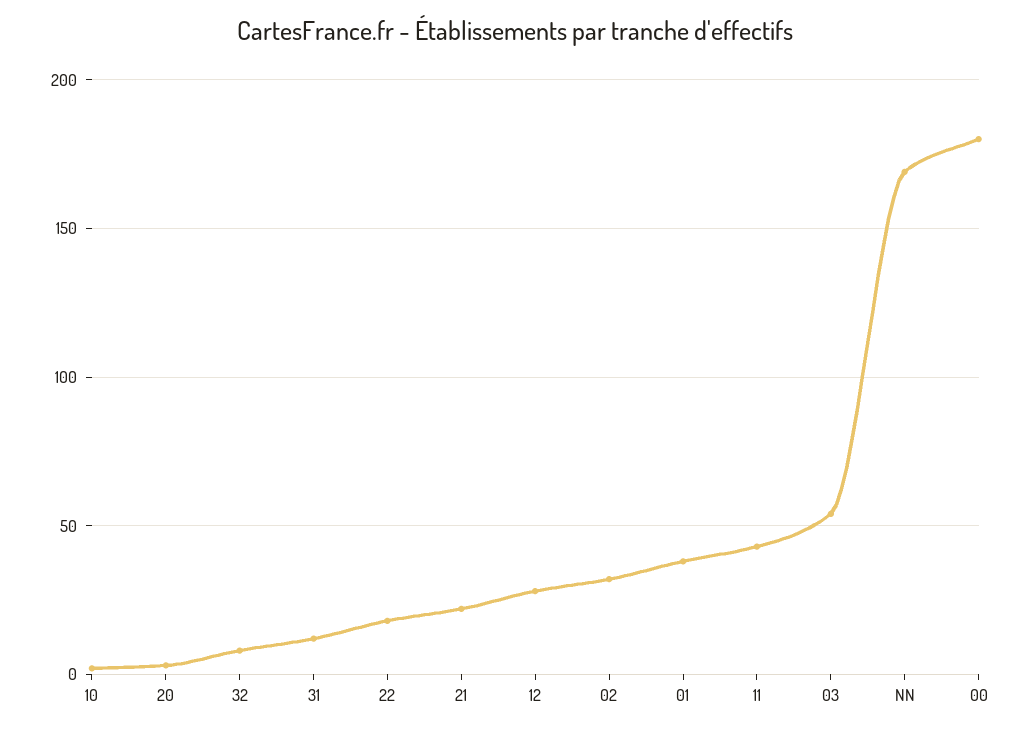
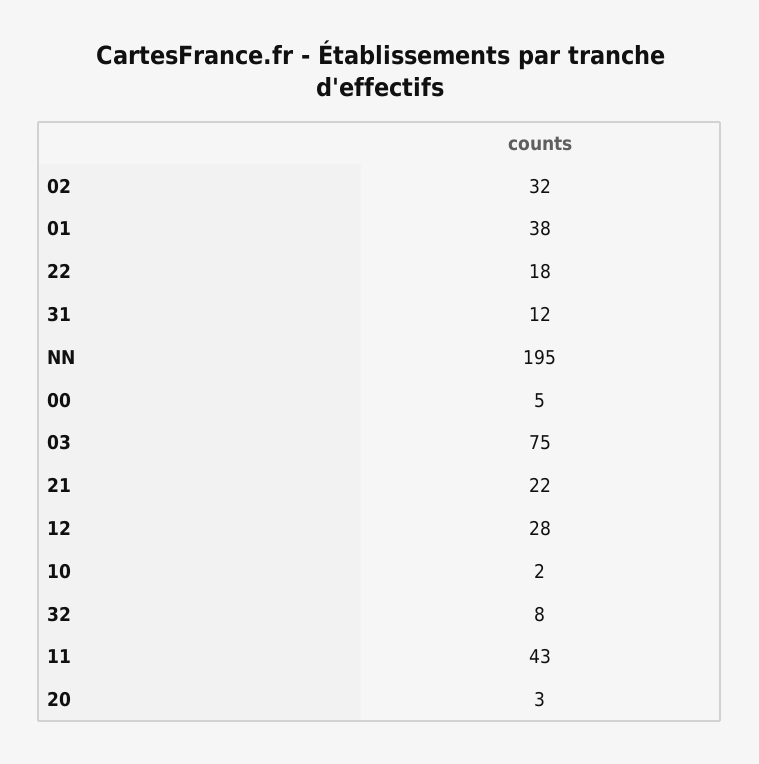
03: 55 -> 75
NN: 170 -> 195
00: 180 -> 5

